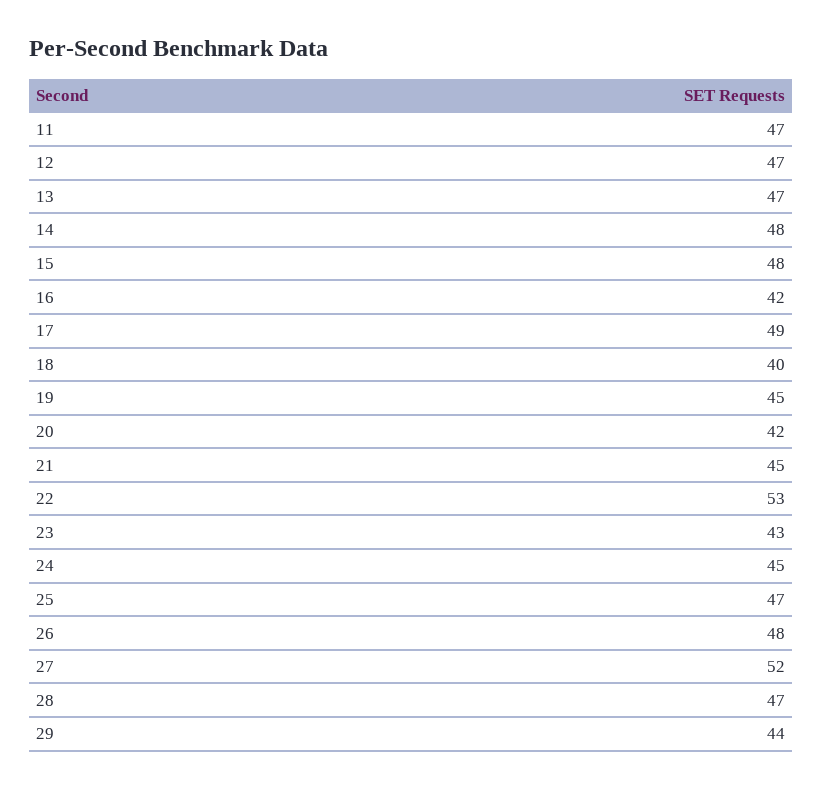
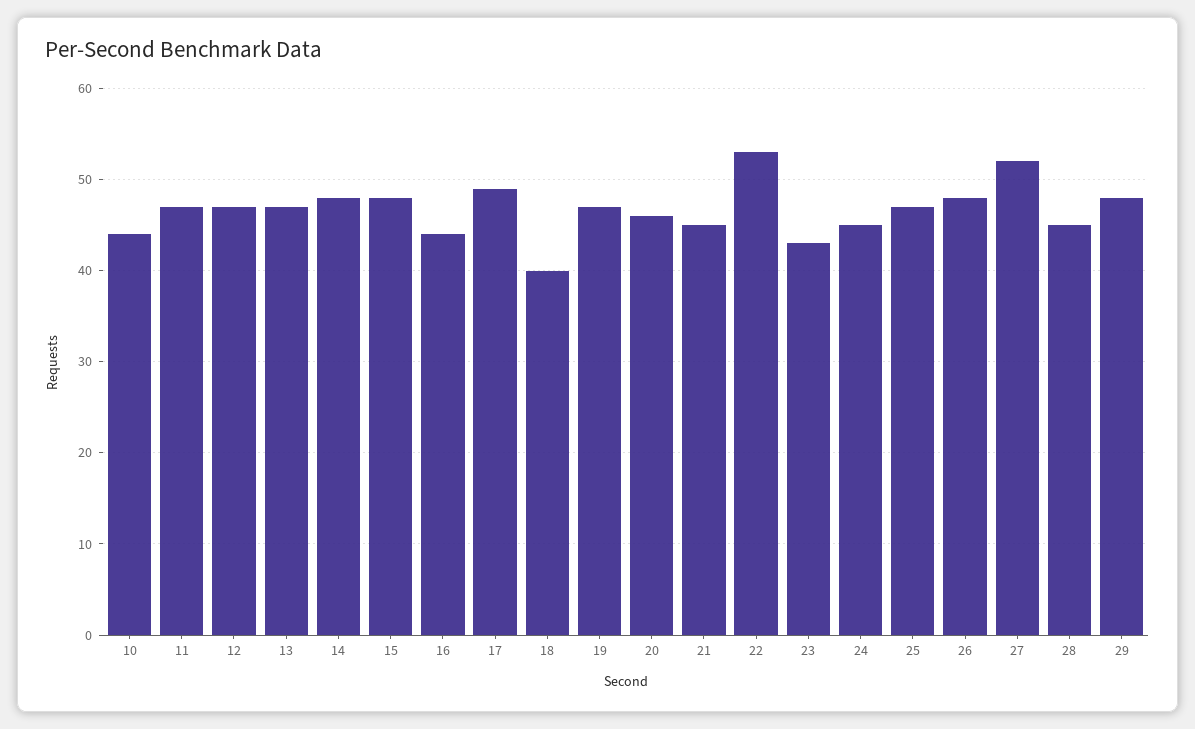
16: 42 -> 44
19: 45 -> 47
20: 42 -> 46
28: 47 -> 45
29: 44 -> 48
10: none -> 44

